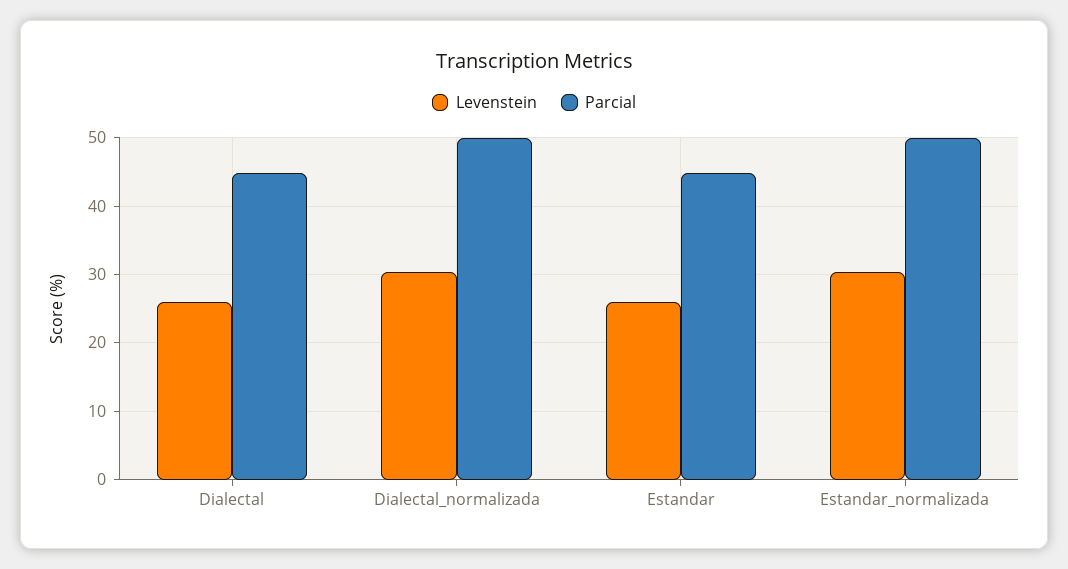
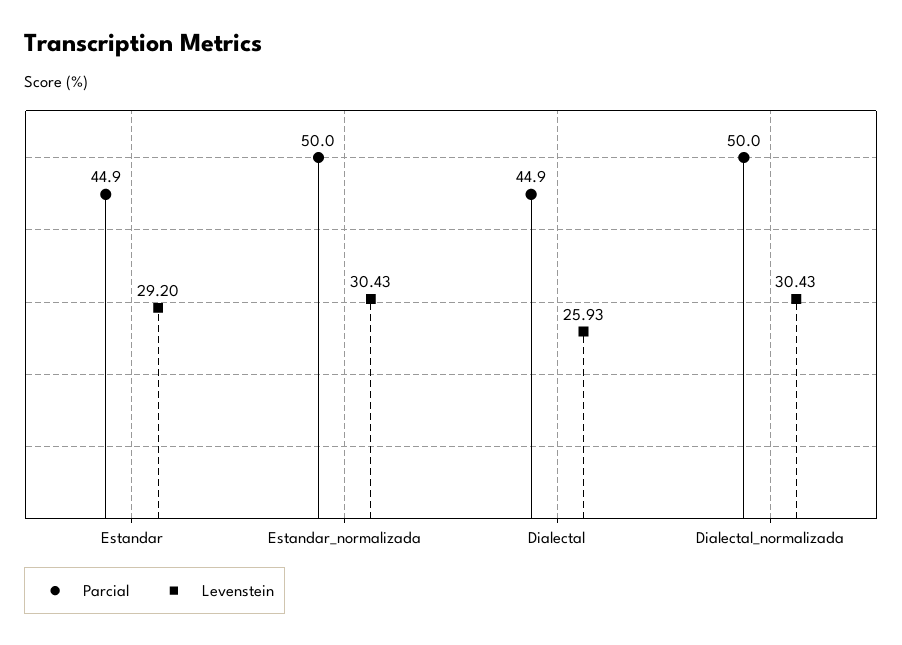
Levenstein, Estandar: 26 -> 29.2

